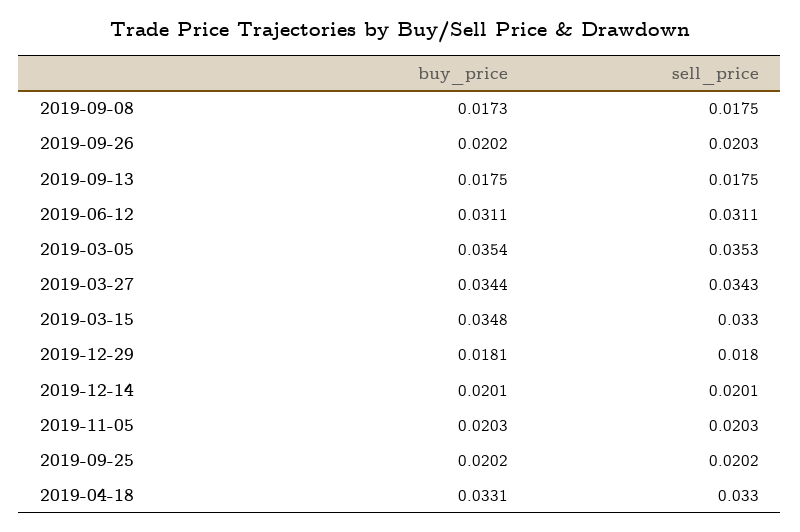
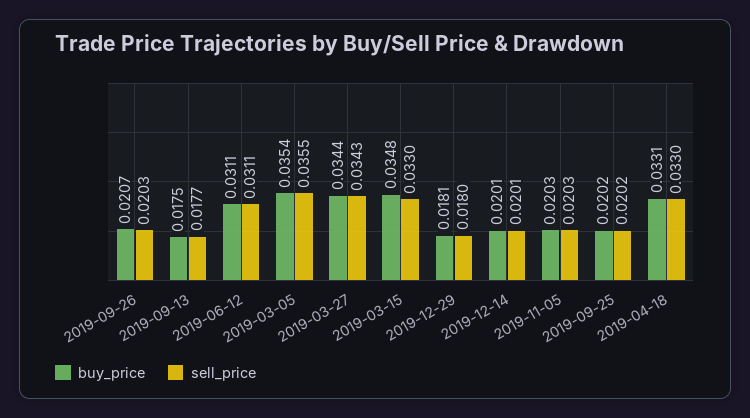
buy_price, 2019-09-08: 0.0173 -> none
sell_price, 2019-09-08: 0.0175 -> none
buy_price, 2019-09-26: 0.0202 -> 0.0207
sell_price, 2019-09-13: 0.0175 -> 0.0177
sell_price, 2019-03-05: 0.0353 -> 0.0355

